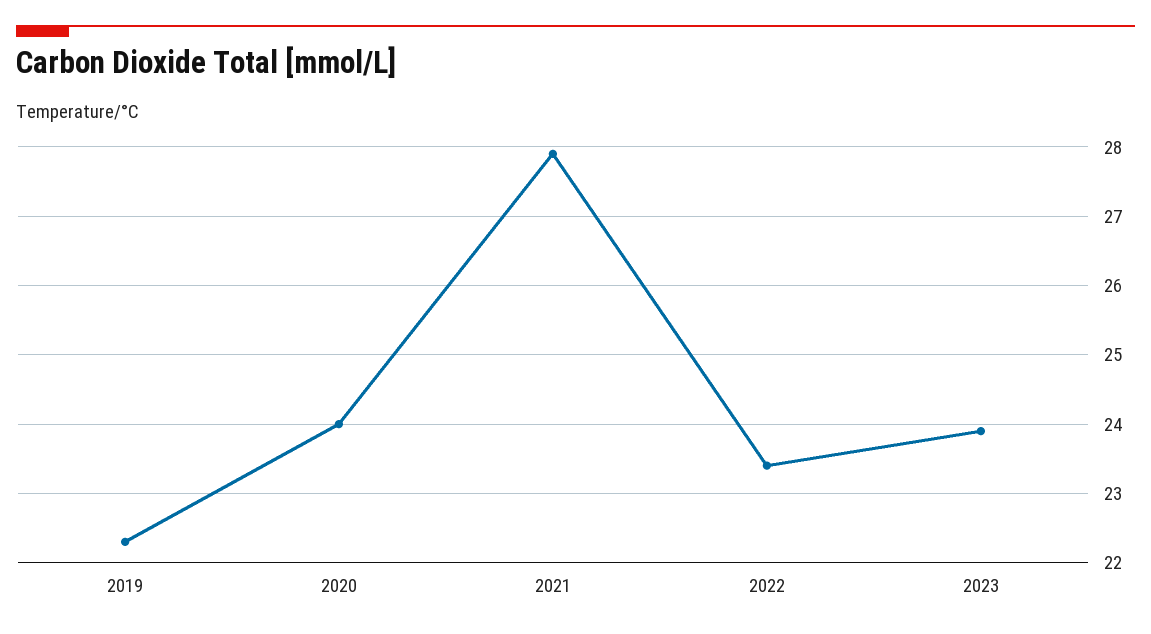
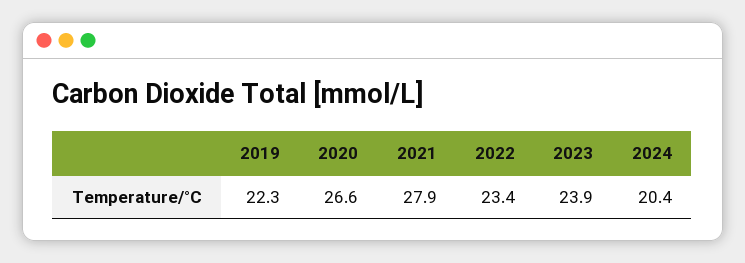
2020: 24 -> 26.6
2024: none -> 20.4

